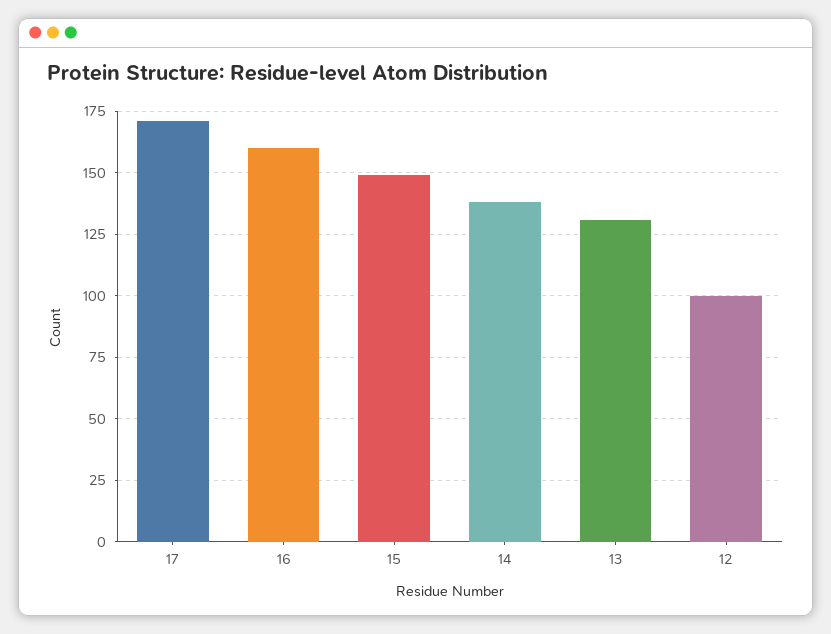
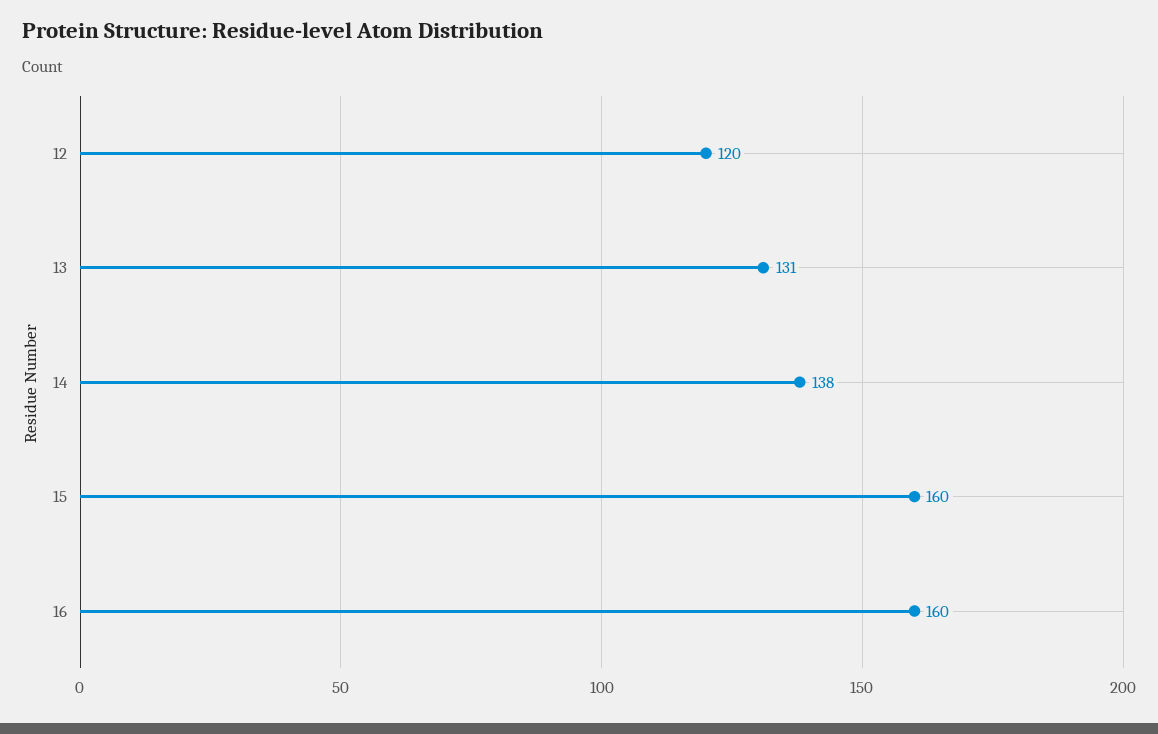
17: 170 -> none
15: 150 -> 160
12: 100 -> 120

